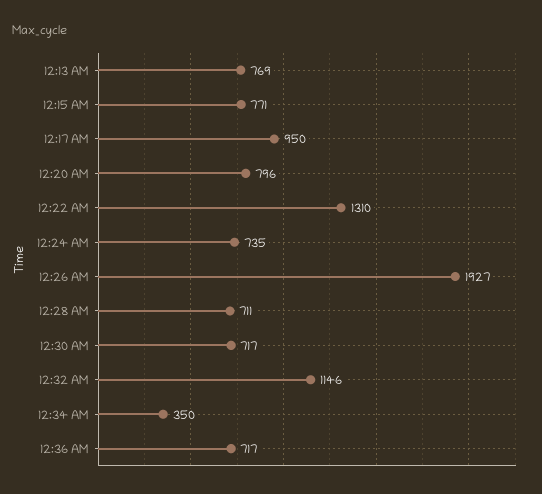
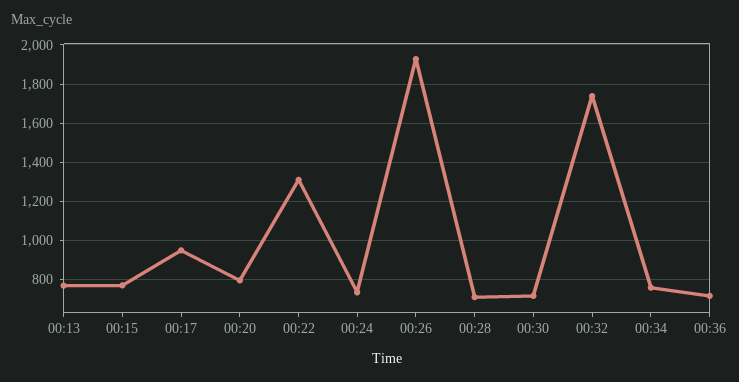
12:32 AM: 1146 -> 1750
12:34 AM: 350 -> 750

